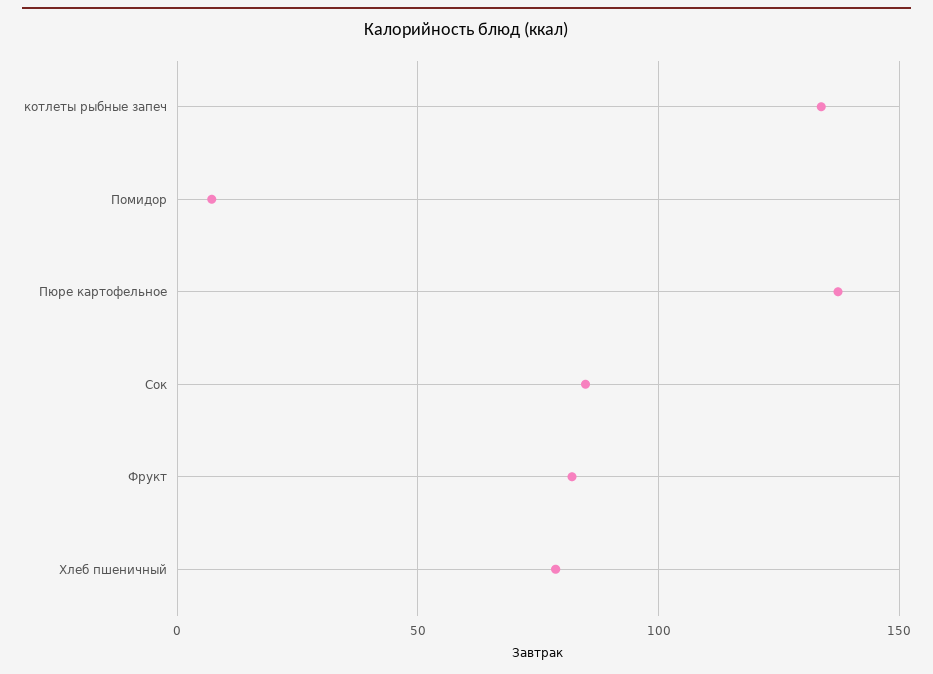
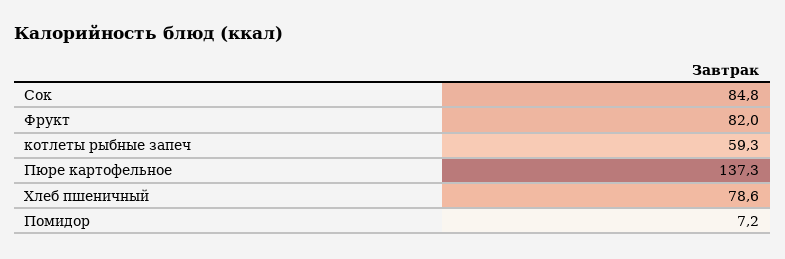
котлеты рыбные запеч: 135 -> 59.3

